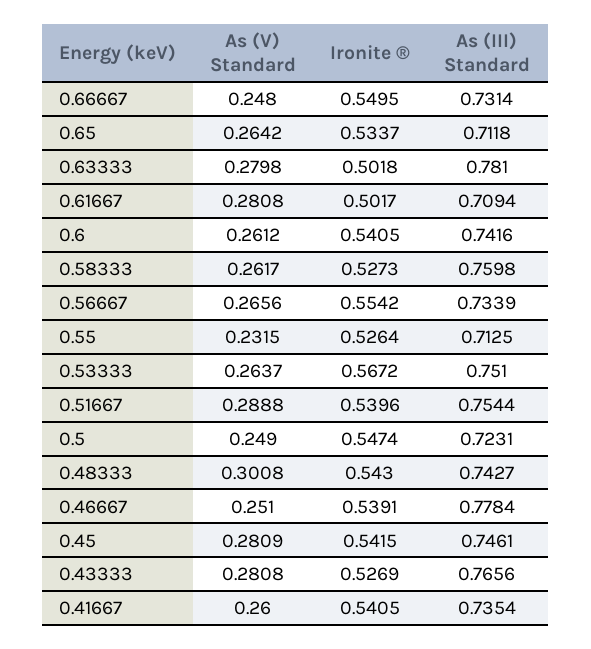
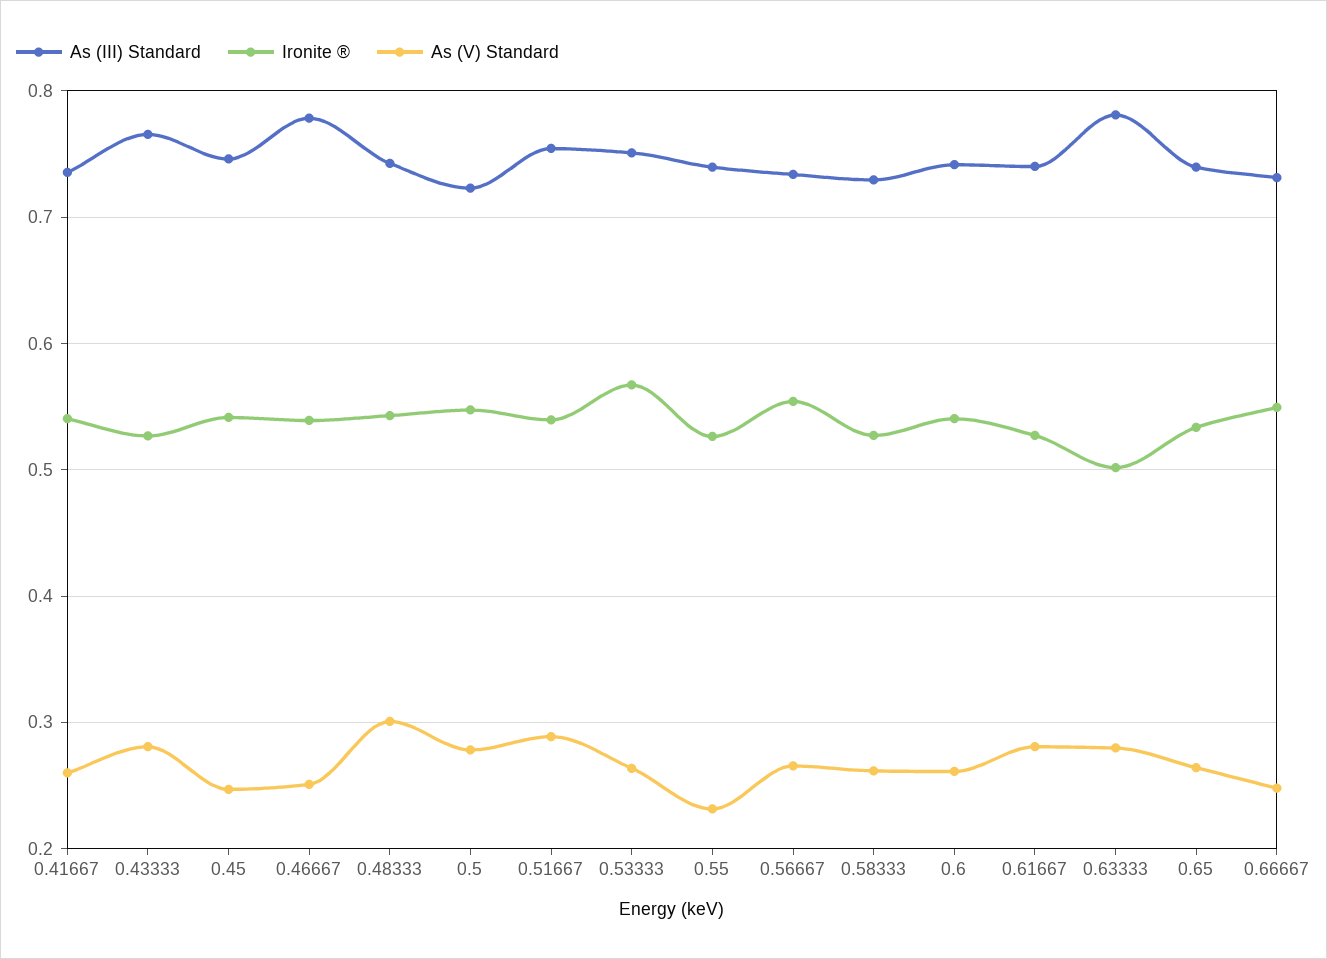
As (III) Standard, 0.65: 0.7118 -> 0.74
Ironite ®, 0.61667: 0.5017 -> 0.53
As (III) Standard, 0.61667: 0.7094 -> 0.74
As (III) Standard, 0.58333: 0.7598 -> 0.73
As (III) Standard, 0.55: 0.7125 -> 0.74
As (V) Standard, 0.5: 0.249 -> 0.28
As (V) Standard, 0.45: 0.2809 -> 0.25

